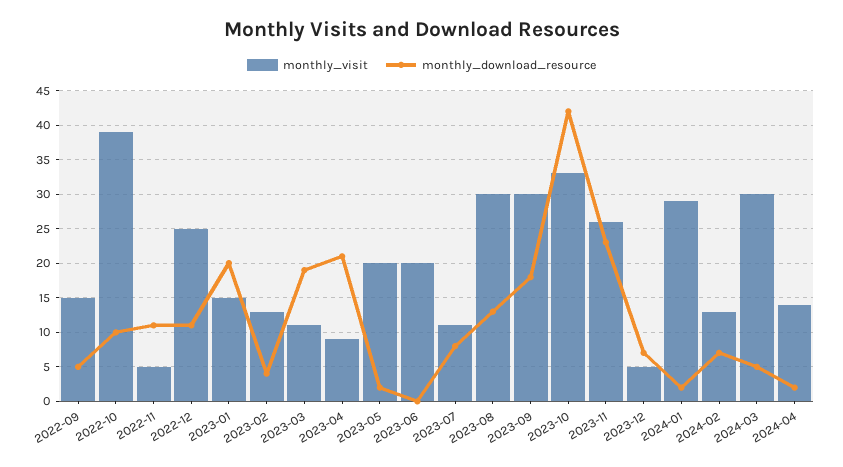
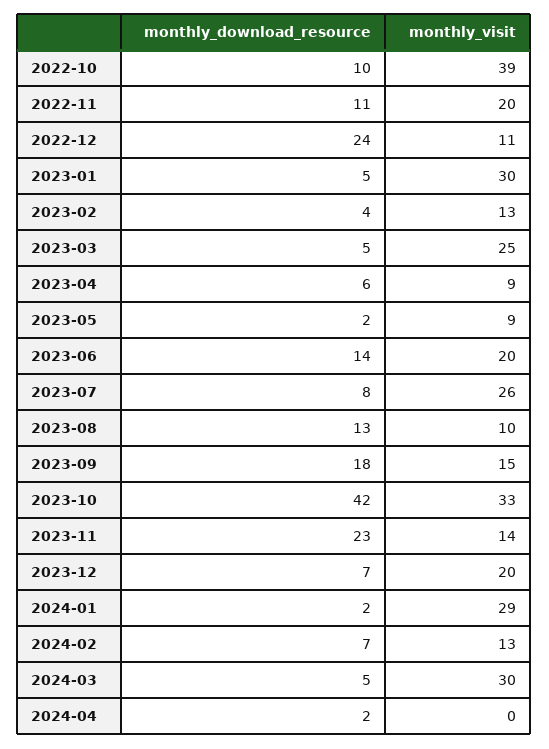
monthly_visit, 2022-09: 15 -> none
monthly_download_resource, 2022-09: 5 -> none
monthly_visit, 2022-11: 5 -> 20
monthly_visit, 2022-12: 25 -> 11
monthly_download_resource, 2022-12: 11 -> 24
monthly_visit, 2023-01: 15 -> 30
monthly_download_resource, 2023-01: 20 -> 5
monthly_visit, 2023-03: 11 -> 25
monthly_download_resource, 2023-03: 19 -> 5
monthly_download_resource, 2023-04: 21 -> 6
monthly_visit, 2023-05: 20 -> 9
monthly_download_resource, 2023-06: 0 -> 14
monthly_visit, 2023-07: 11 -> 26
monthly_visit, 2023-08: 30 -> 10
monthly_visit, 2023-09: 30 -> 15
monthly_visit, 2023-11: 26 -> 14
monthly_visit, 2023-12: 5 -> 20
monthly_visit, 2024-04: 14 -> 0

